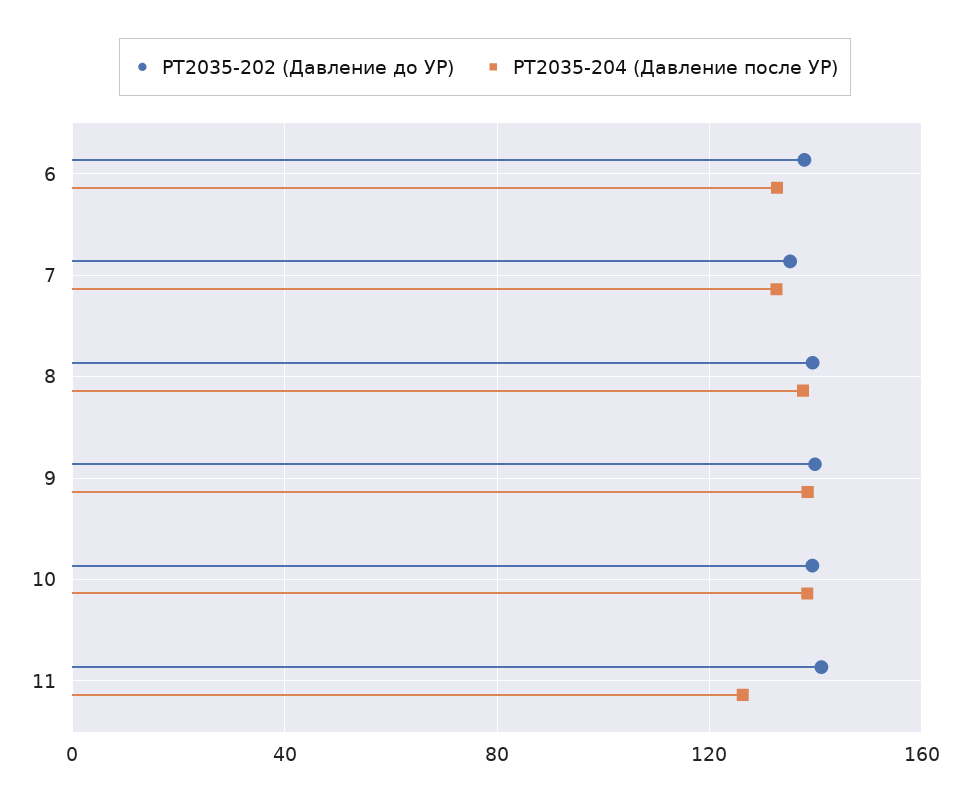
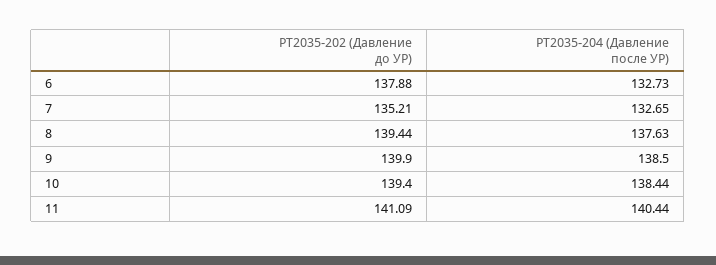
PT2035-204 (Давление после УР), 11: 125 -> 140.44

